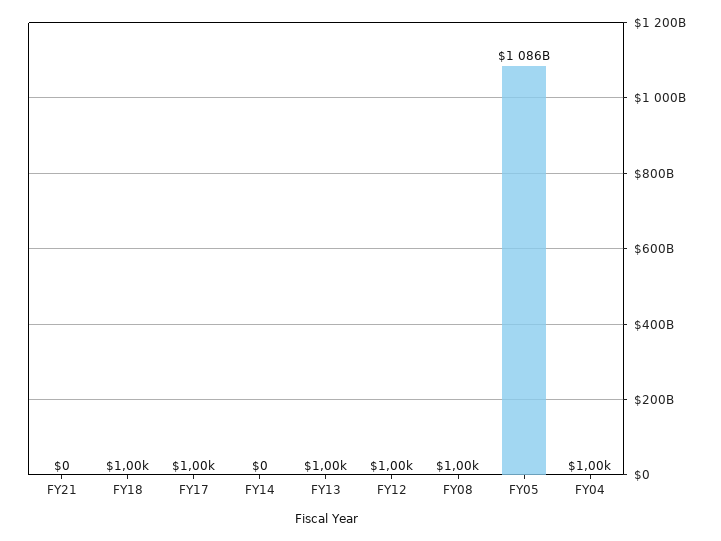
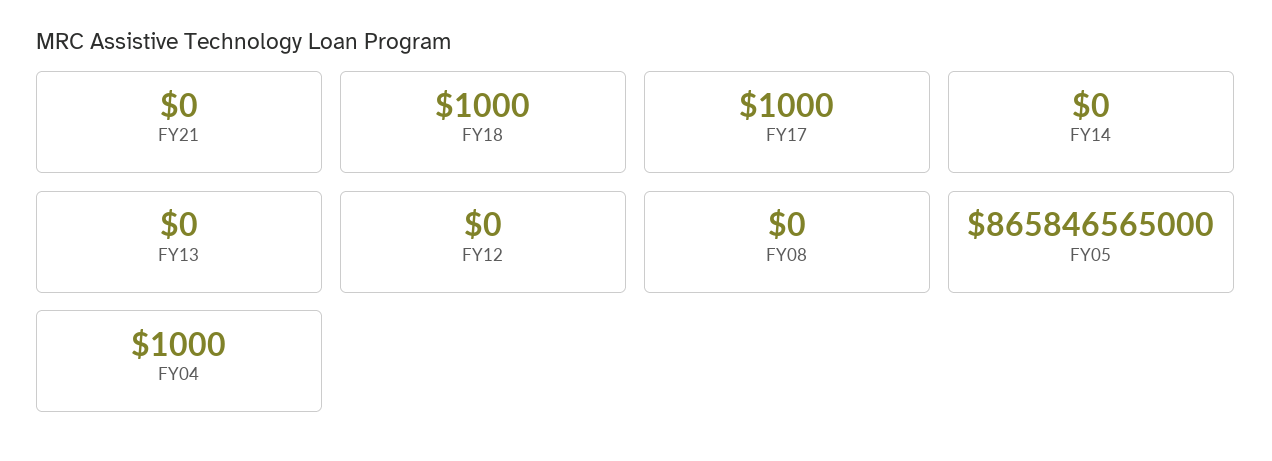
FY13: 1000 -> 0
FY12: 1000 -> 0
FY08: 1000 -> 0
FY05: 1086000000000 -> 865846565000

